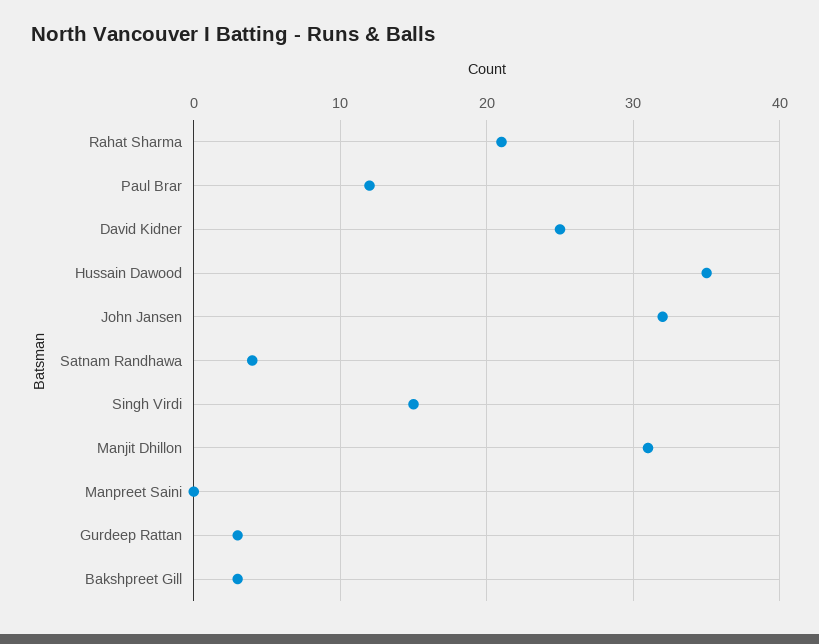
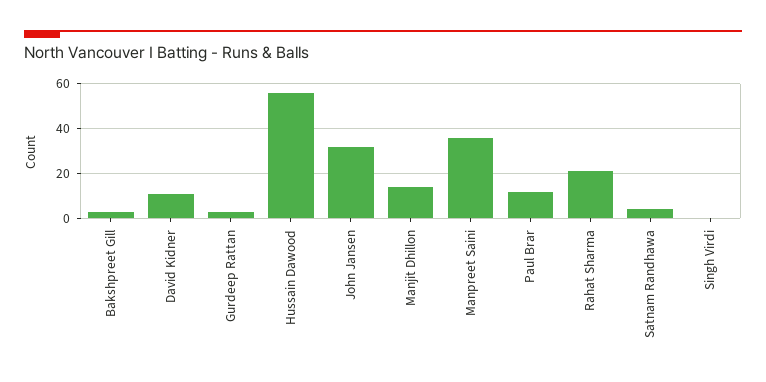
David Kidner: 25 -> 10
Hussain Dawood: 35 -> 55
Singh Virdi: 15 -> 0
Manjit Dhillon: 31 -> 15
Manpreet Saini: 0 -> 35

